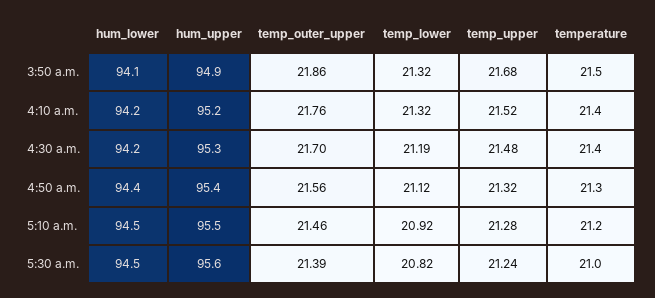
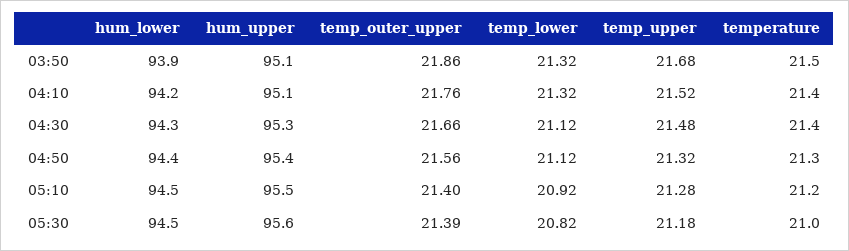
hum_lower, 3:50 a.m.: 94.1 -> 93.9
hum_upper, 3:50 a.m.: 94.9 -> 95.1
hum_upper, 4:10 a.m.: 95.2 -> 95.1
hum_lower, 4:30 a.m.: 94.2 -> 94.3
temp_outer_upper, 4:30 a.m.: 21.7 -> 21.66
temp_lower, 4:30 a.m.: 21.19 -> 21.12
temp_outer_upper, 5:10 a.m.: 21.46 -> 21.4
temp_upper, 5:30 a.m.: 21.24 -> 21.18

